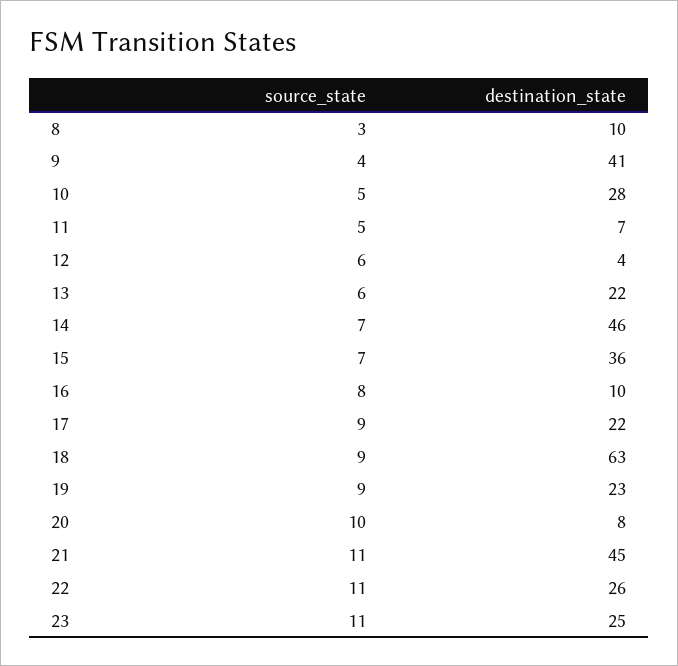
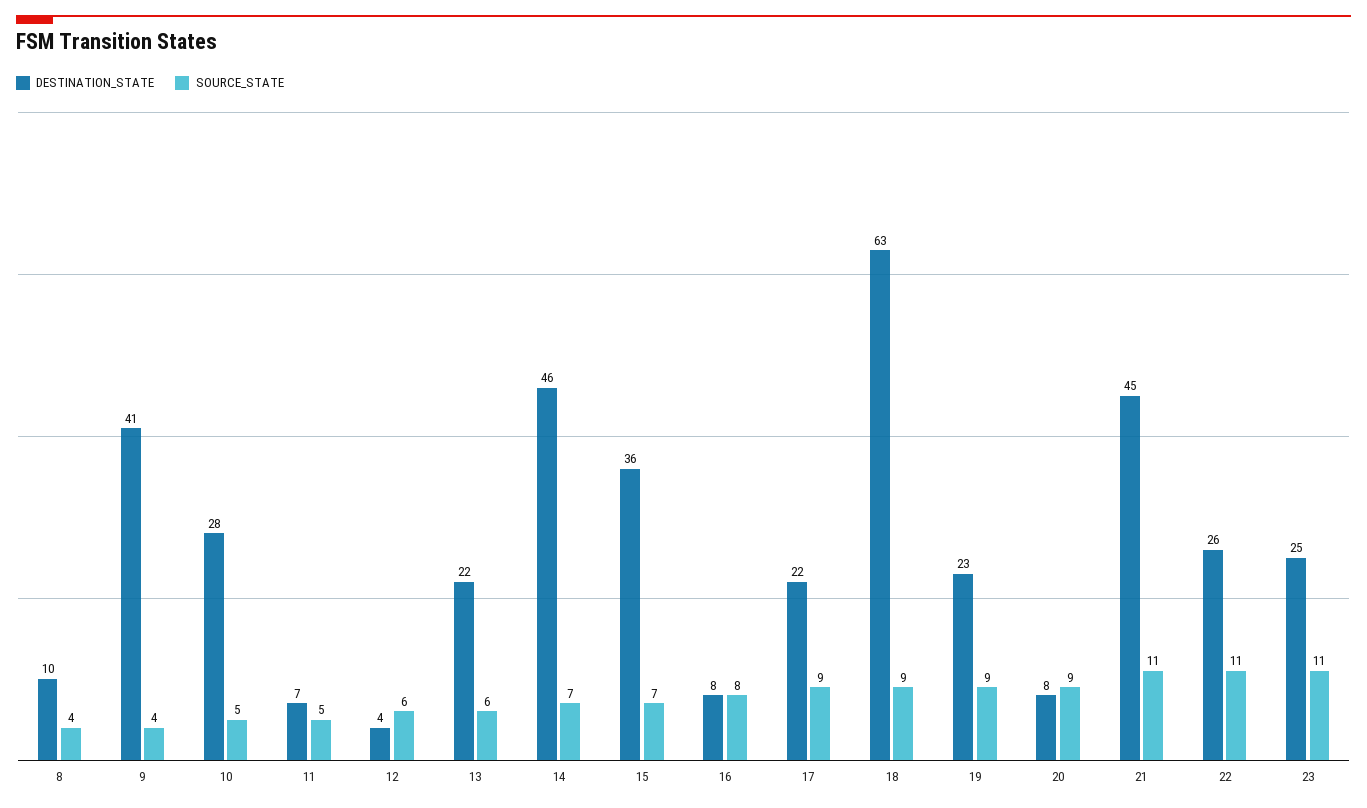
source_state, 8: 3 -> 4
destination_state, 16: 10 -> 8
source_state, 20: 10 -> 9

